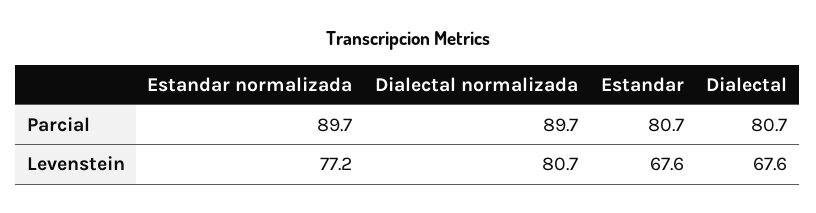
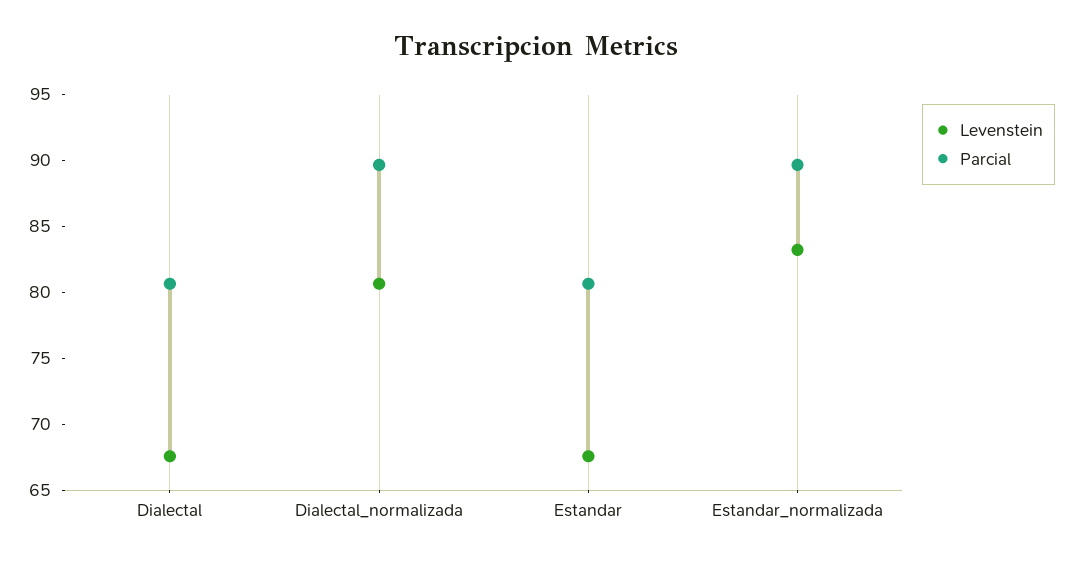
Levenstein, Estandar normalizada: 77.2 -> 83

